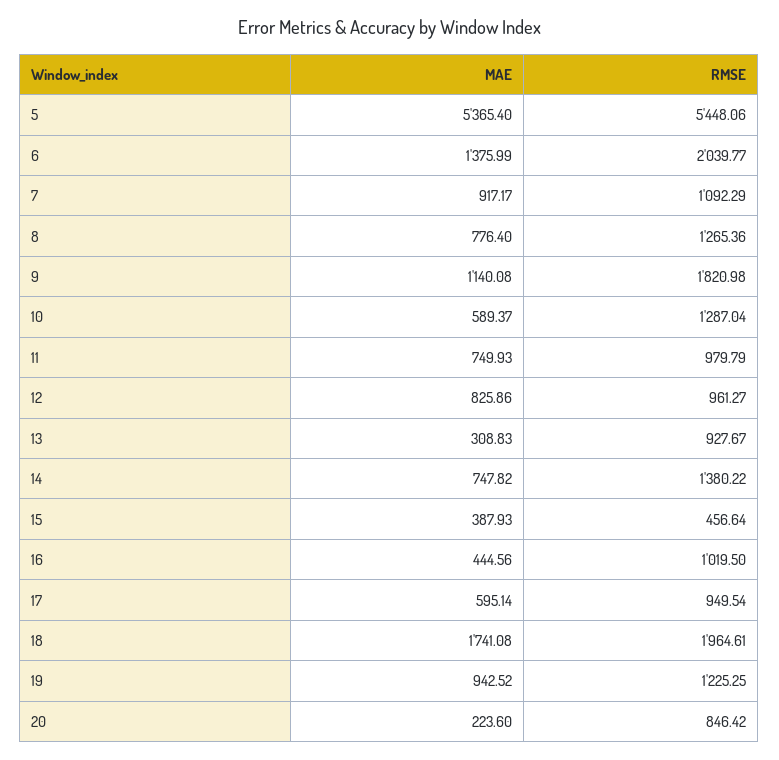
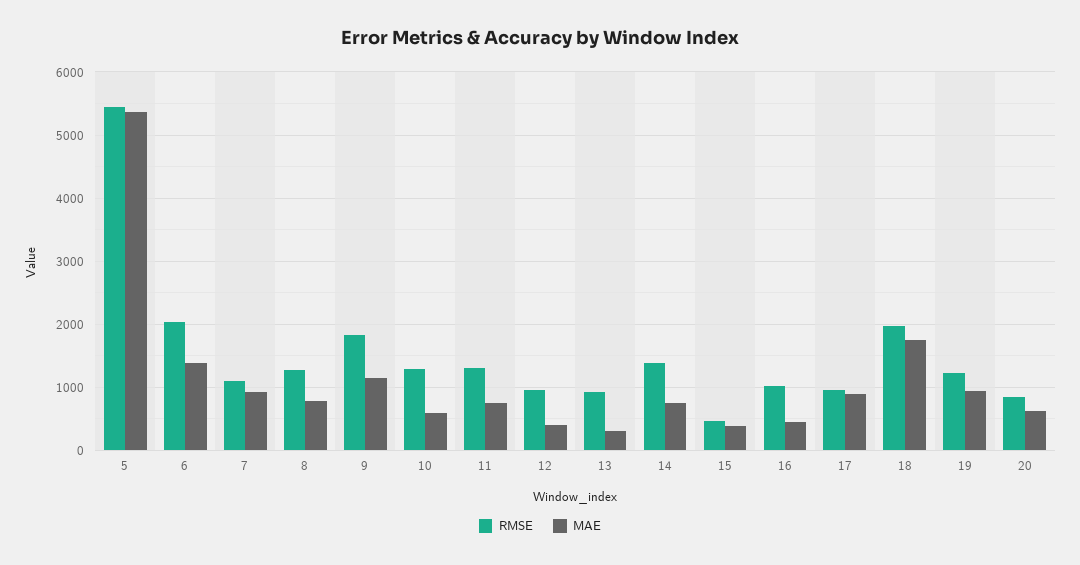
RMSE, 11: 979.79 -> 1300
MAE, 12: 825.86 -> 400
MAE, 17: 595.14 -> 900
MAE, 20: 223.6 -> 600

